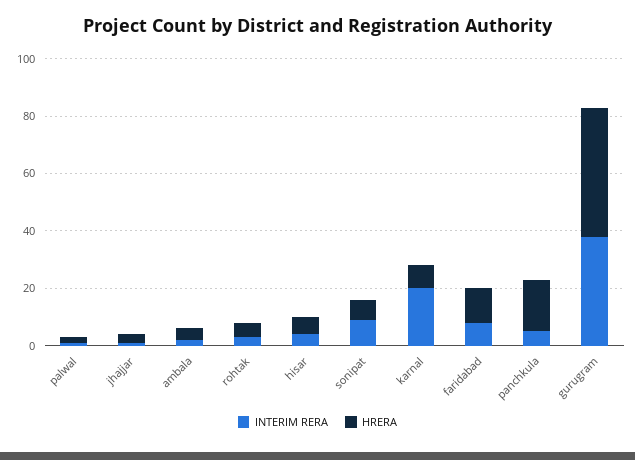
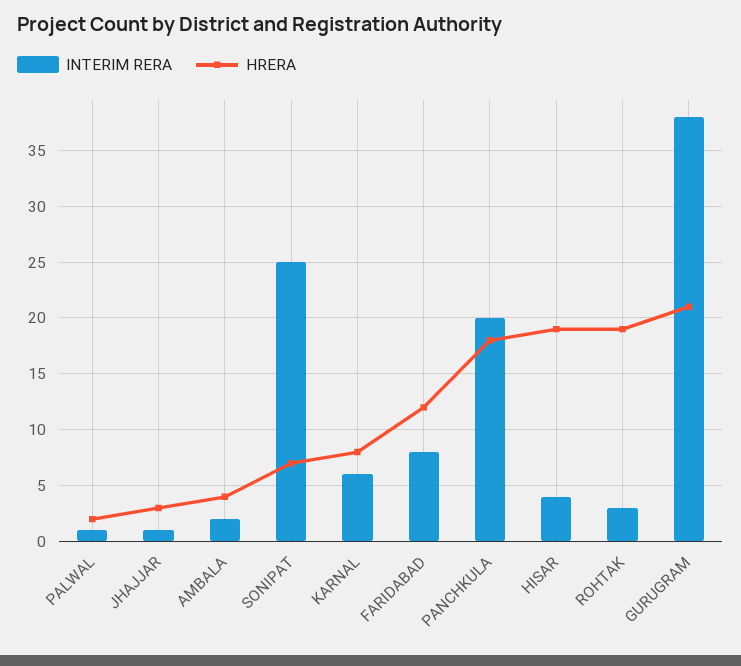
HRERA, rohtak: 5 -> 19
HRERA, hisar: 5 -> 19
INTERIM RERA, sonipat: 10 -> 25
INTERIM RERA, karnal: 20 -> 6
INTERIM RERA, panchkula: 5 -> 20
HRERA, gurugram: 45 -> 21

